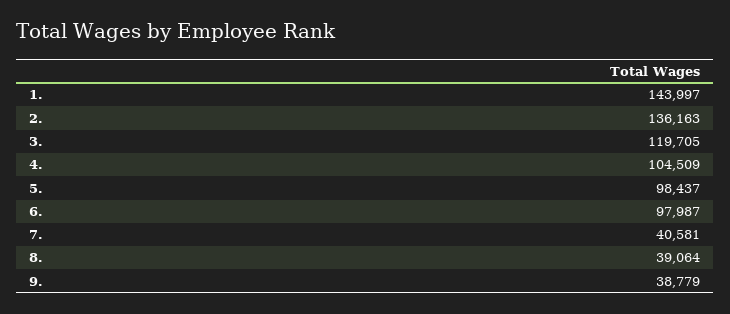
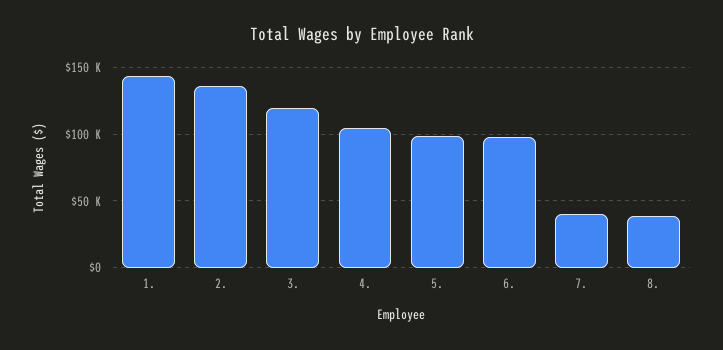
9.: 38779 -> none

